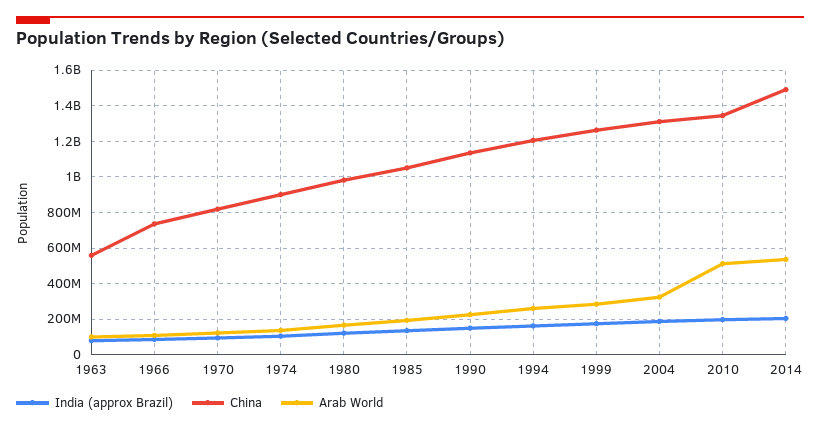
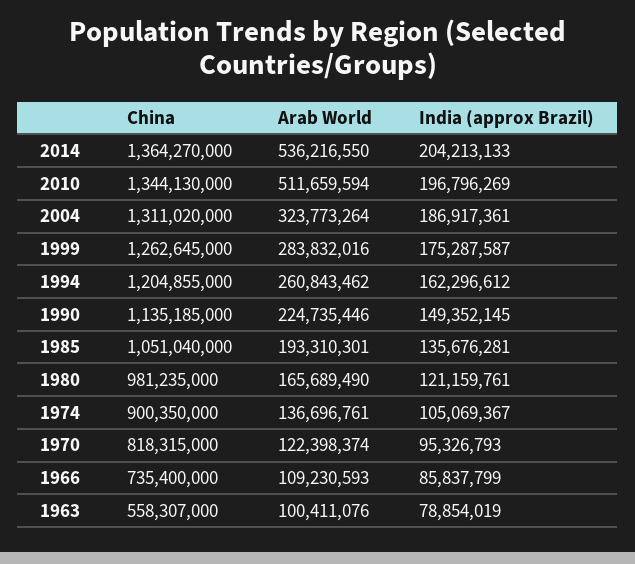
China, 2014: 1500000000 -> 1364270000

